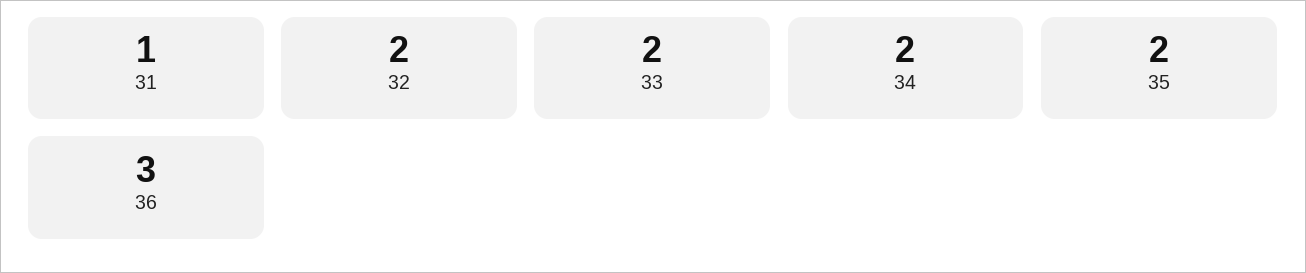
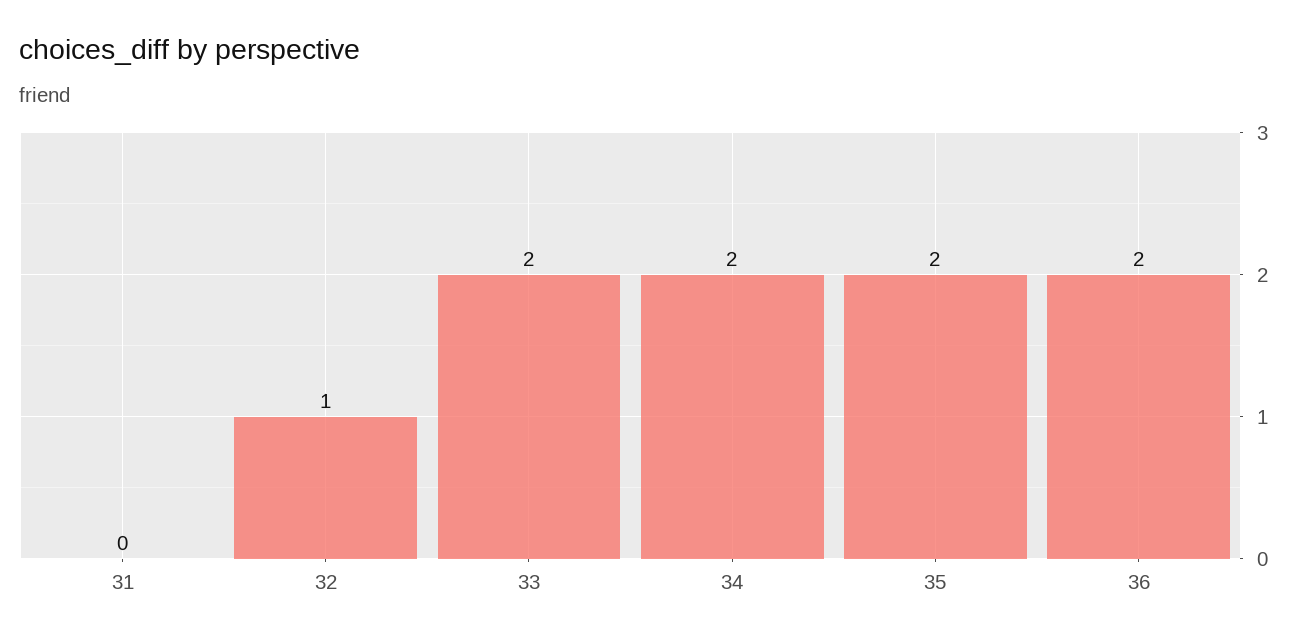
31: 1 -> 0
32: 2 -> 1
36: 3 -> 2

